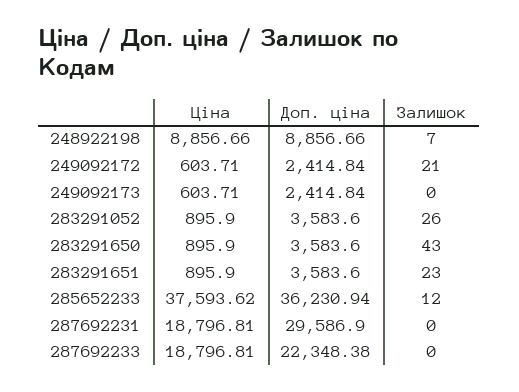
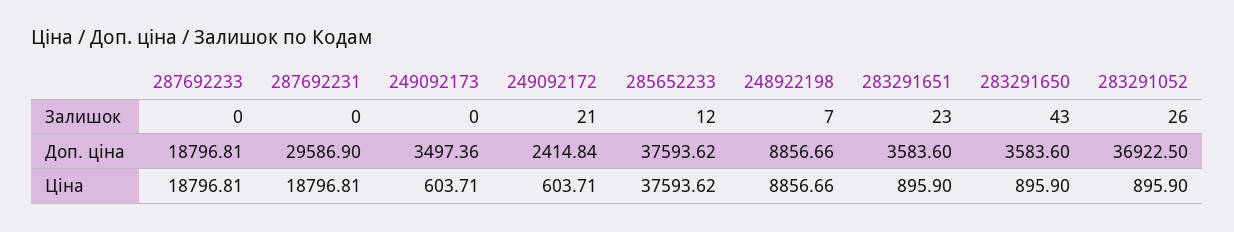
Доп. ціна, 249092173: 2414.84 -> 3497.36
Доп. ціна, 283291052: 3583.6 -> 36922.5
Доп. ціна, 285652233: 36230.94 -> 37593.62
Доп. ціна, 287692233: 22348.38 -> 18796.81

